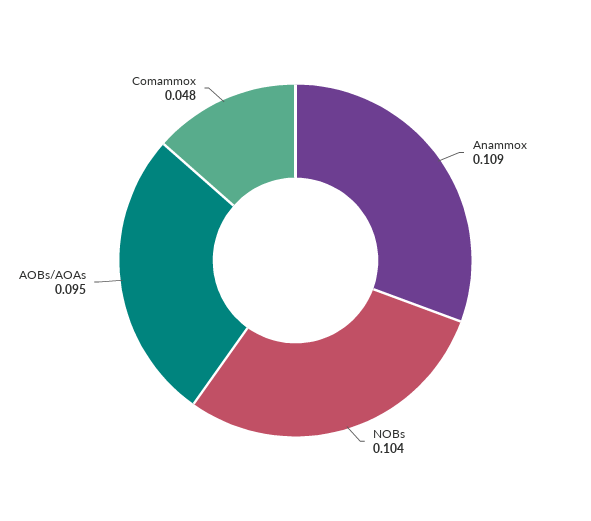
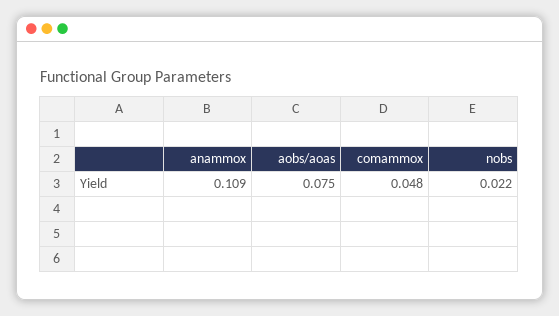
NOBs: 0.104 -> 0.022
AOBs/AOAs: 0.095 -> 0.075

